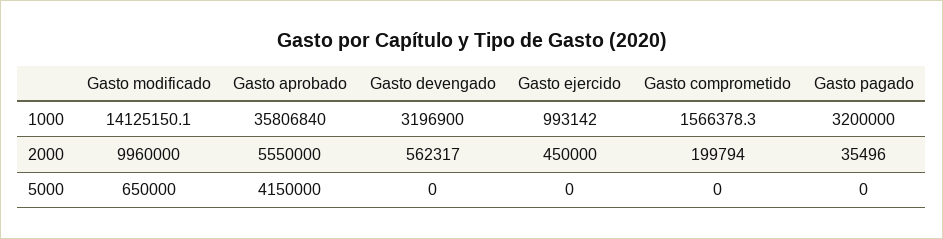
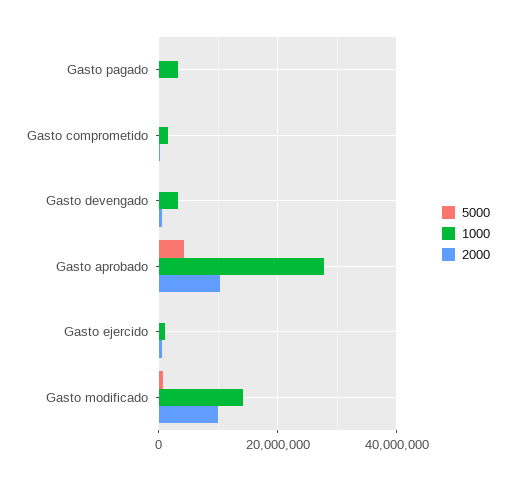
1000, Gasto aprobado: 35806840 -> 28000000
2000, Gasto aprobado: 5550000 -> 10000000

